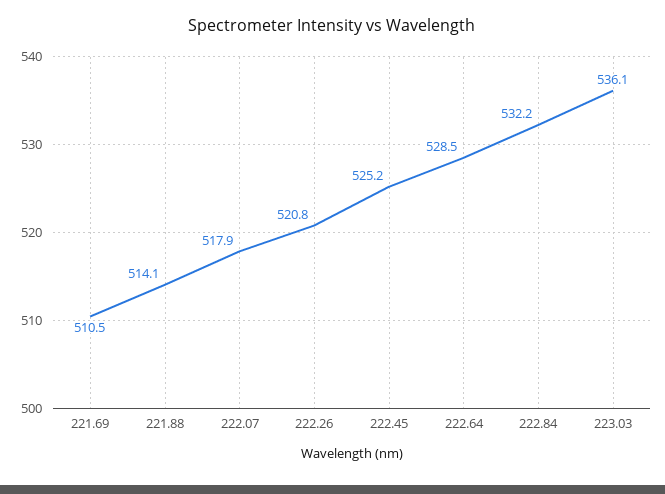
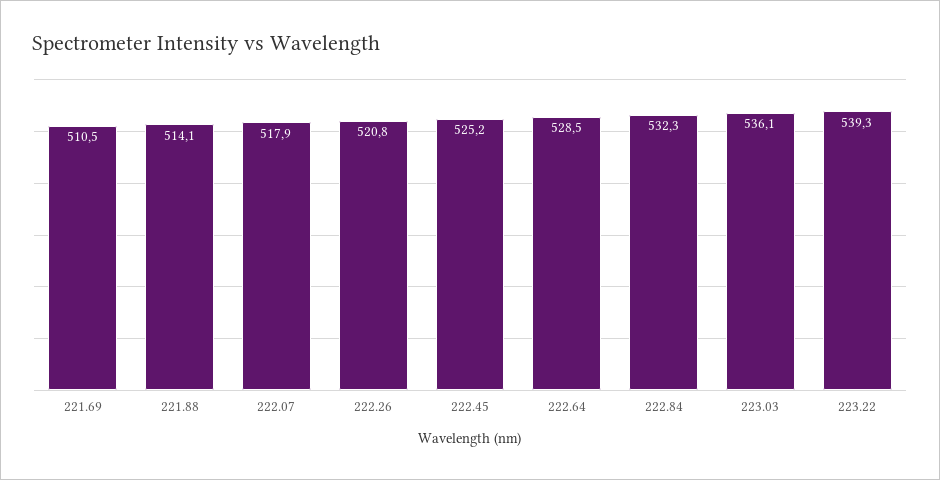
222.84: 532.2 -> 532.3
223.22: none -> 539.3

